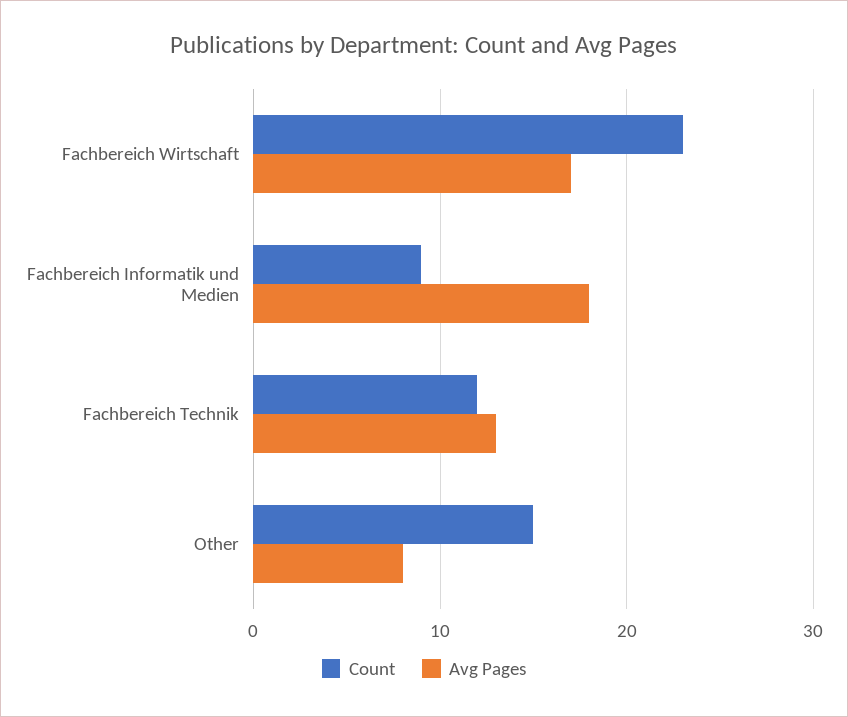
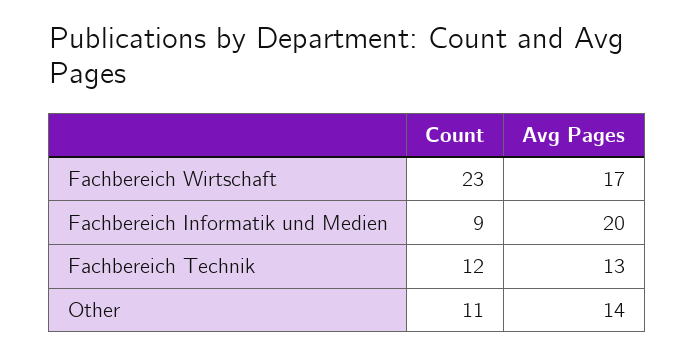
Avg Pages, Fachbereich Informatik und Medien: 18 -> 20
Count, Other: 15 -> 11
Avg Pages, Other: 8 -> 14

